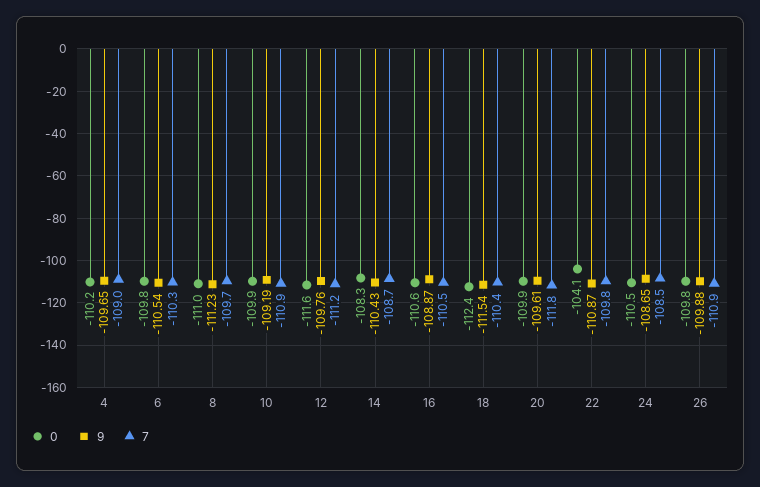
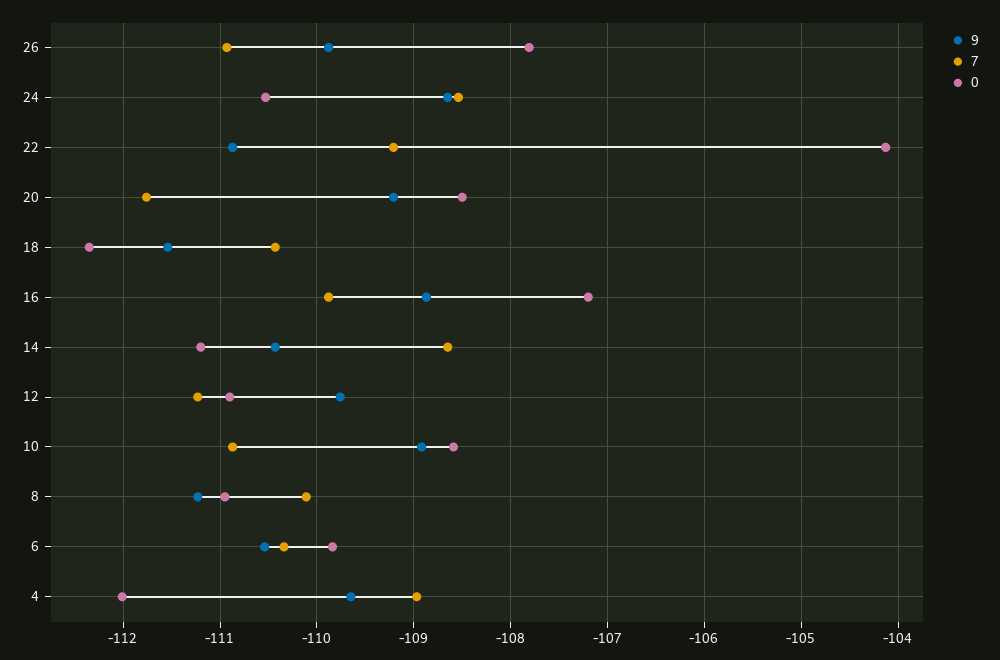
0, 4: -110.2 -> -112
7, 8: -109.7 -> -110.1
0, 10: -109.9 -> -108.6
9, 10: -109.19 -> -108.9
0, 12: -111.6 -> -110.9
0, 14: -108.3 -> -111.2
0, 16: -110.6 -> -107.2
7, 16: -110.5 -> -109.9
0, 20: -109.9 -> -108.5
9, 20: -109.61 -> -109.2
7, 22: -109.8 -> -109.2
0, 26: -109.8 -> -107.8

